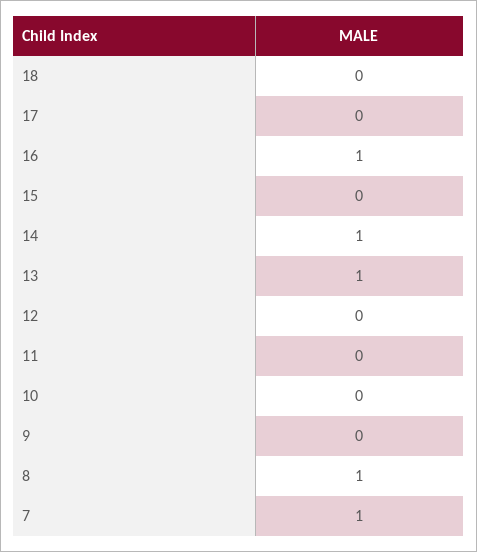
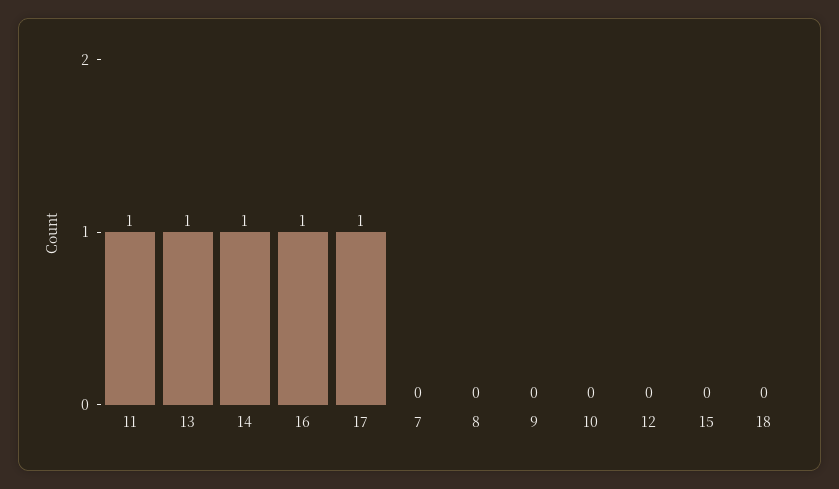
17: 0 -> 1
11: 0 -> 1
8: 1 -> 0
7: 1 -> 0

